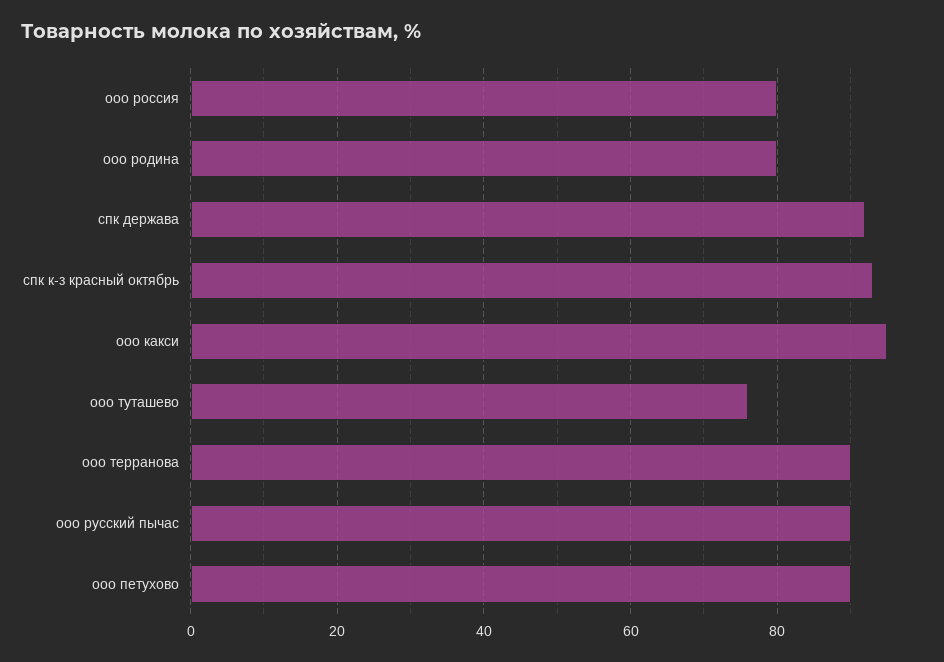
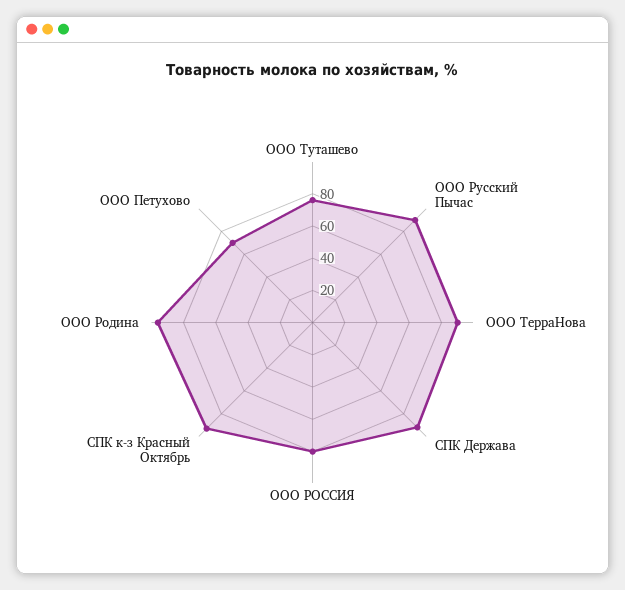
ооо родина: 80 -> 95
ооо какси: 95 -> none
ооо петухово: 90 -> 70

